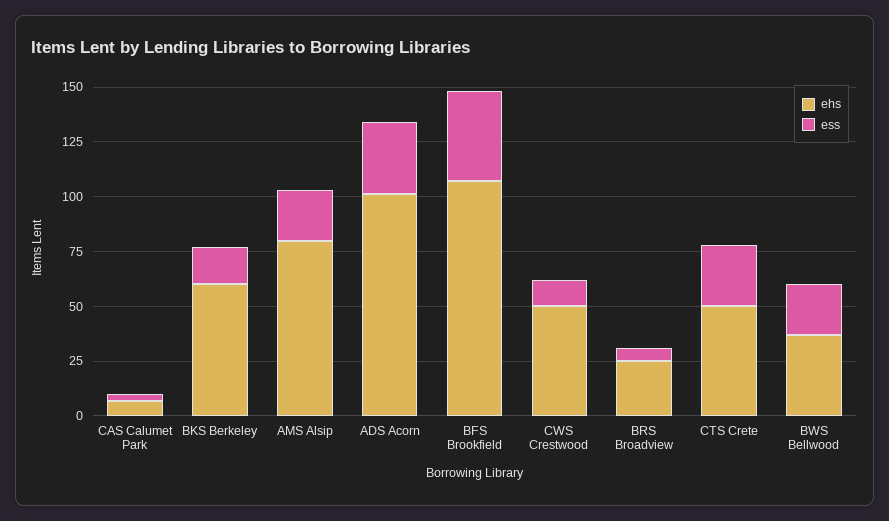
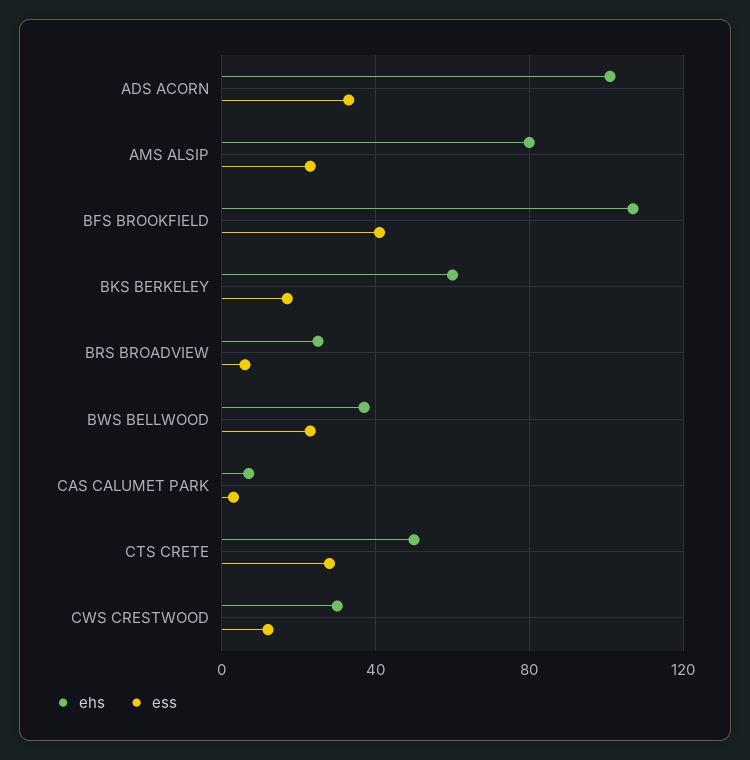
ehs, CWS Crestwood: 50 -> 30

